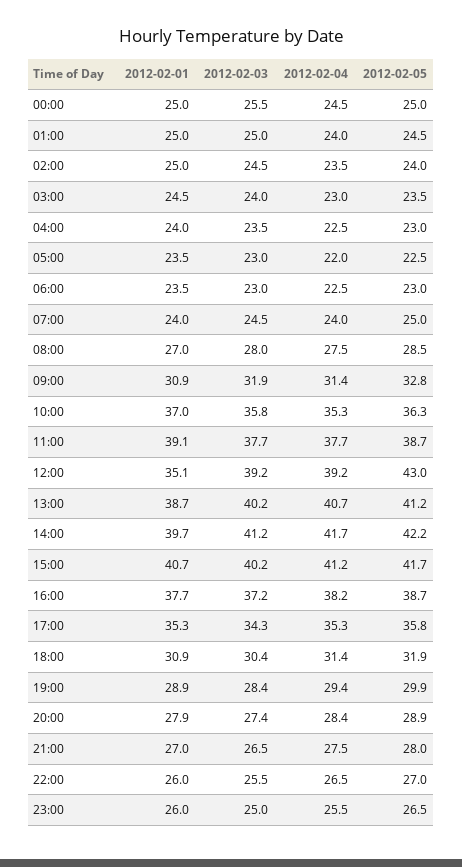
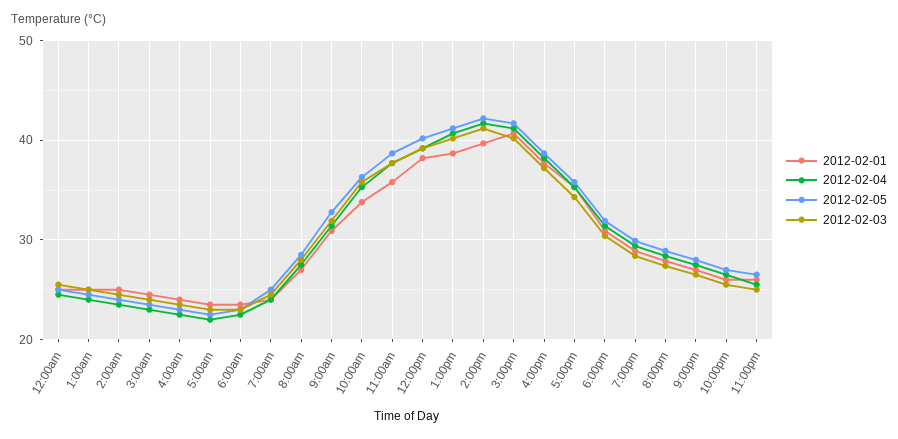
2012-02-01, 10:00: 37 -> 34
2012-02-01, 11:00: 39.1 -> 36
2012-02-01, 12:00: 35.1 -> 38
2012-02-05, 12:00: 43 -> 40

